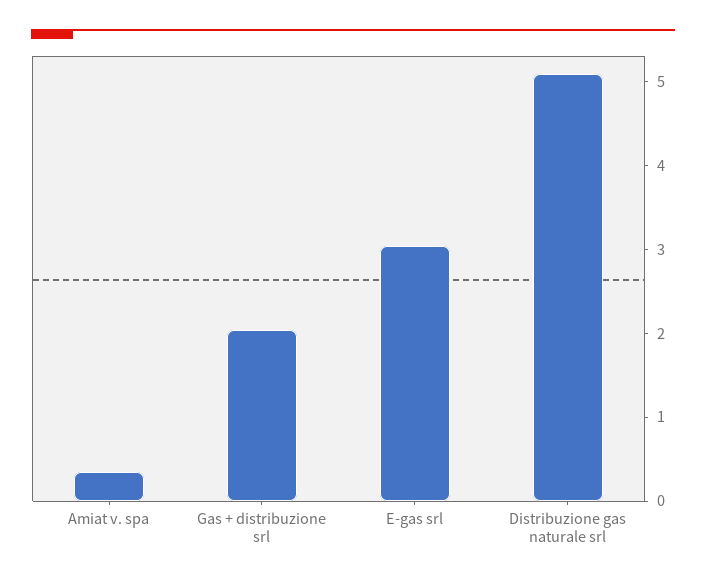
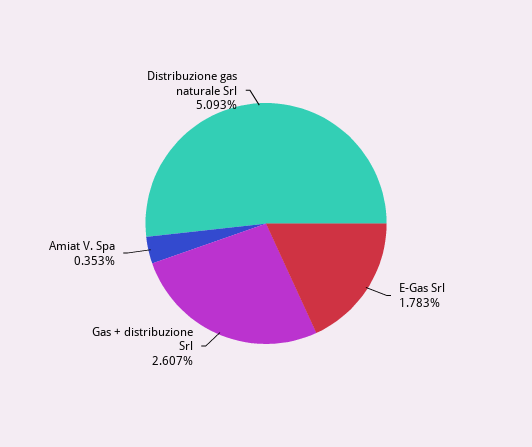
Gas + distribuzione srl: 2 -> 2.607
E-gas srl: 3 -> 1.783

